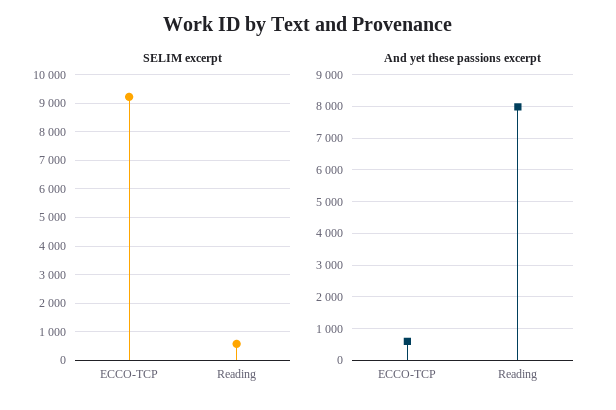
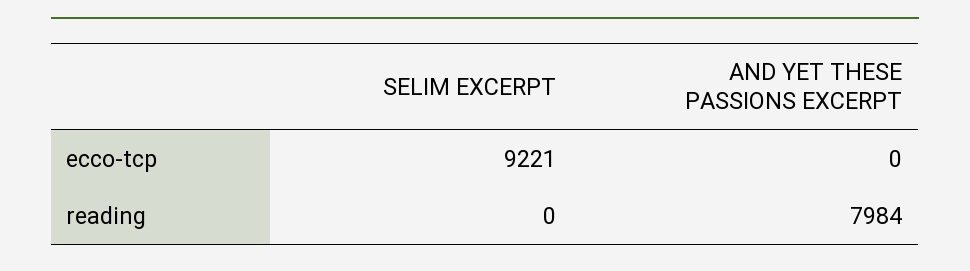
SELIM excerpt, Reading: 500 -> 0
And yet these passions excerpt, ECCO-TCP: 600 -> 0

